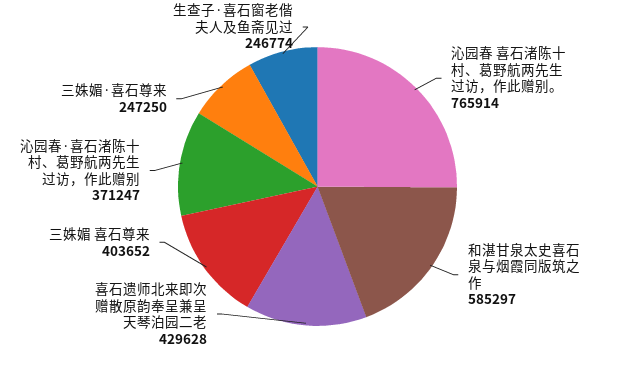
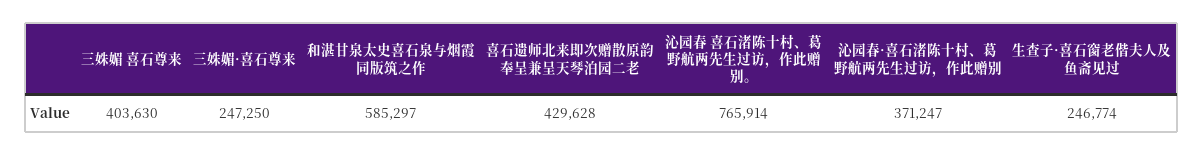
三姝媚 喜石尊来: 403652 -> 403630

